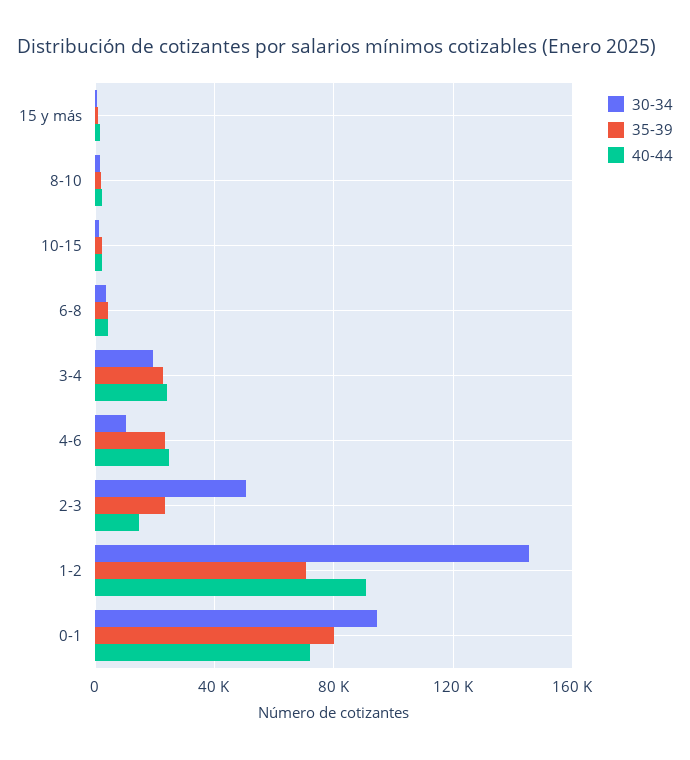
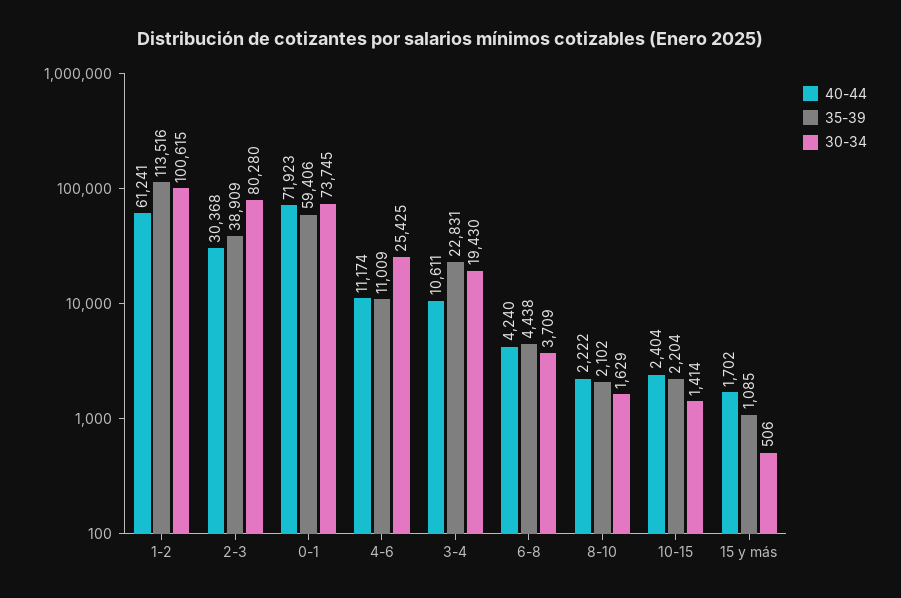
40-44, 3-4: 25000 -> 10611
30-34, 4-6: 10000 -> 25425
35-39, 4-6: 25000 -> 11009
40-44, 4-6: 25000 -> 11174
30-34, 2-3: 50000 -> 80280
35-39, 2-3: 25000 -> 38909
40-44, 2-3: 15000 -> 30368
30-34, 1-2: 145000 -> 100615
35-39, 1-2: 70000 -> 113516
40-44, 1-2: 90000 -> 61241
30-34, 0-1: 95000 -> 73745
35-39, 0-1: 80000 -> 59406

